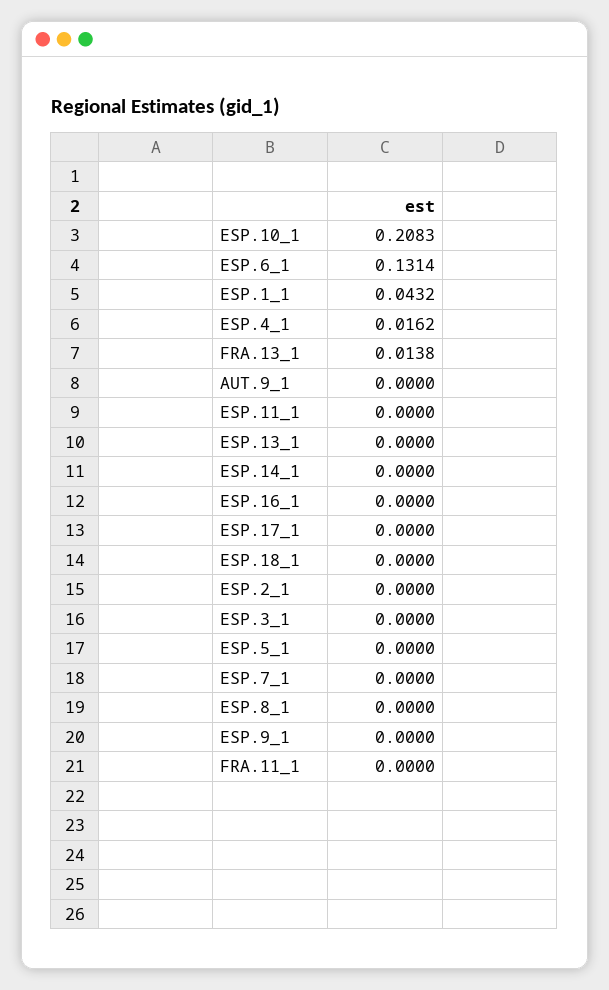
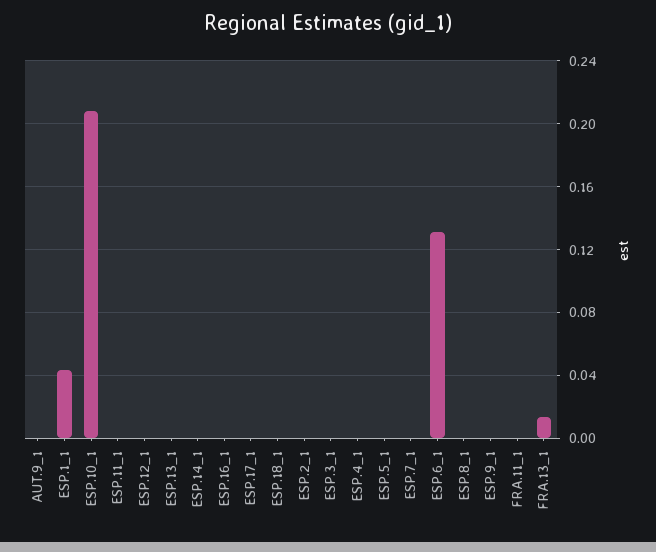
ESP.4_1: 0.0162 -> 0
ESP.12_1: none -> 0

